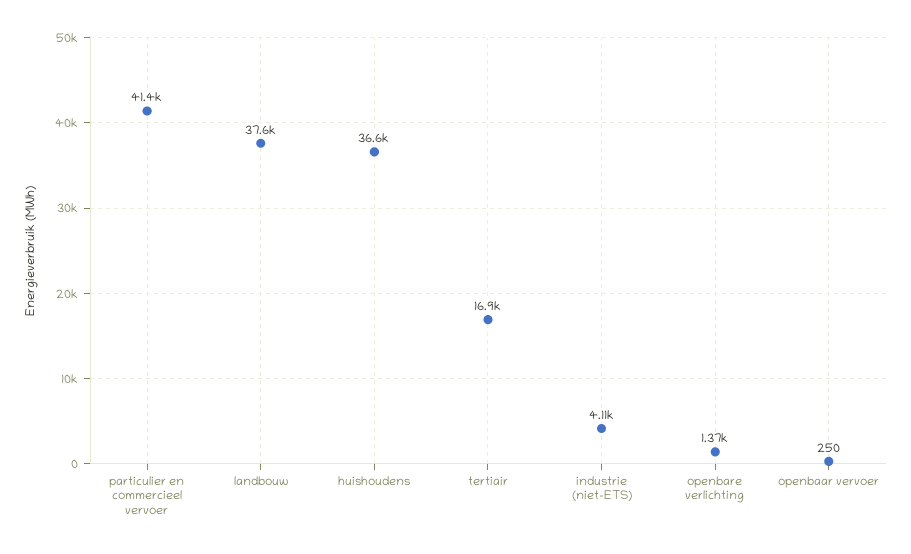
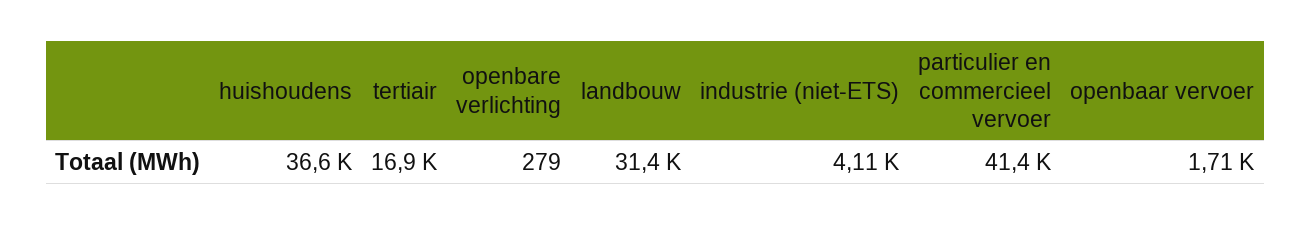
landbouw: 37600 -> 31400
openbare verlichting: 1370 -> 279
openbaar vervoer: 250 -> 1710

